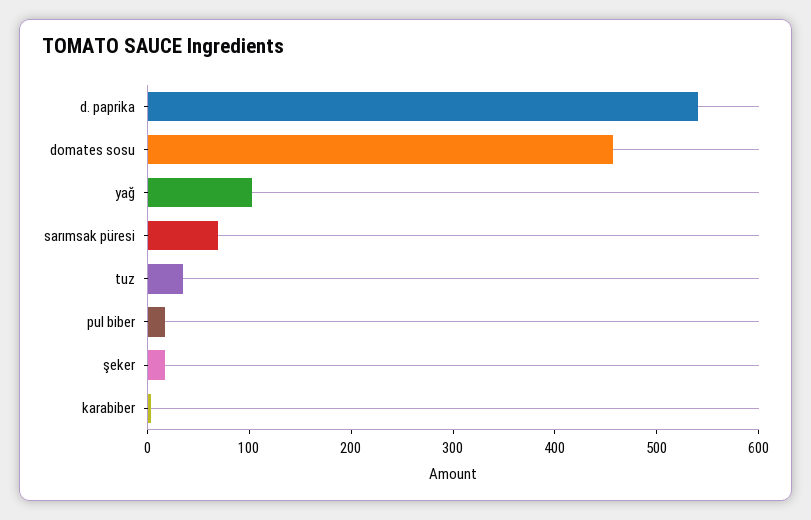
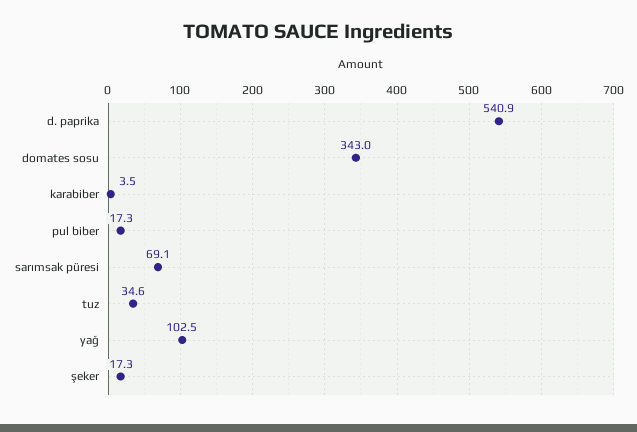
domates sosu: 460 -> 343

